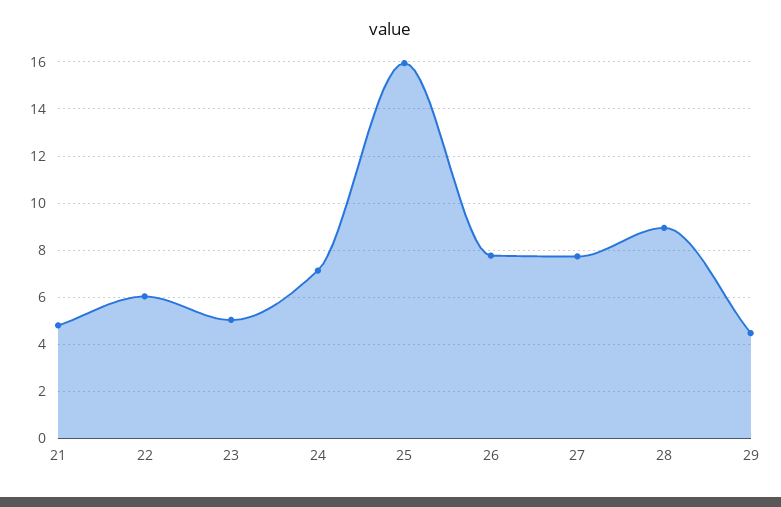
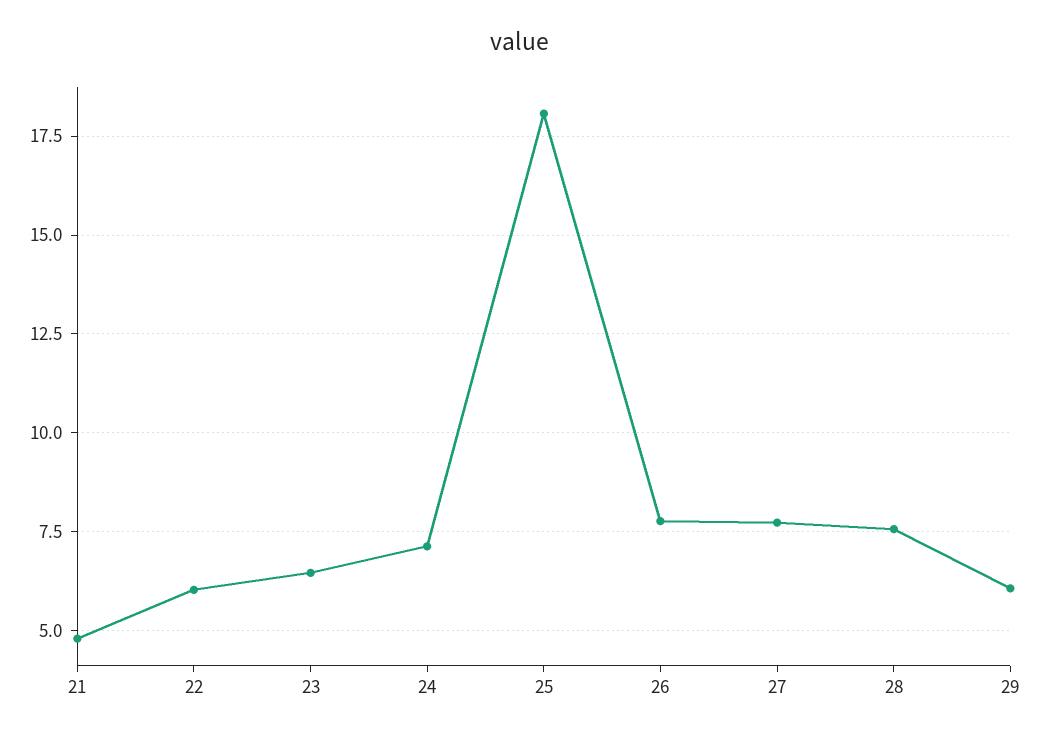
23: 5 -> 6.5
25: 16 -> 18
28: 9 -> 7.5
29: 4.5 -> 6

